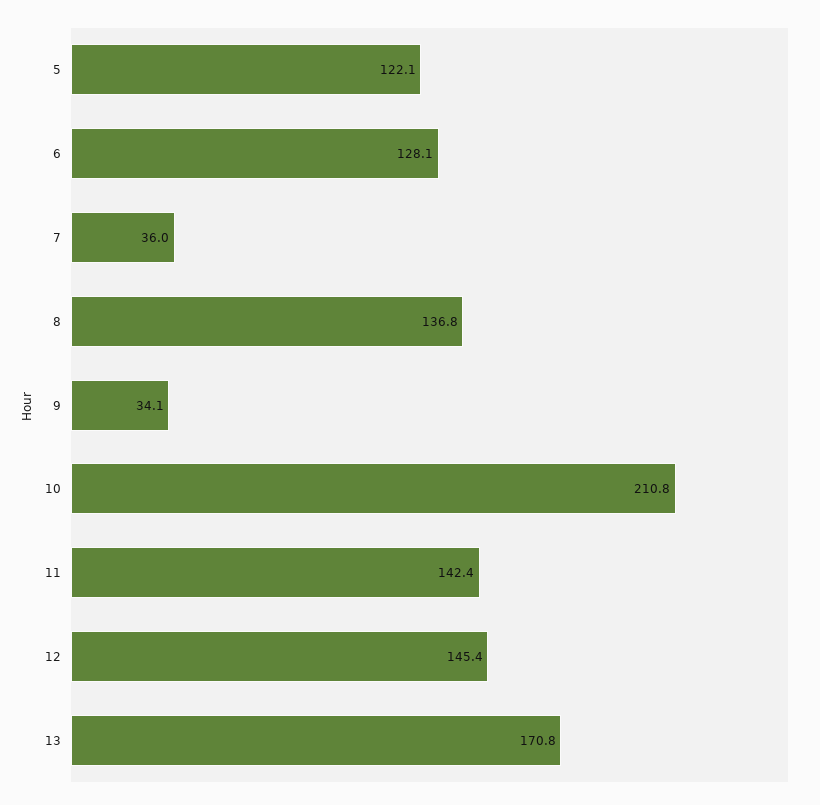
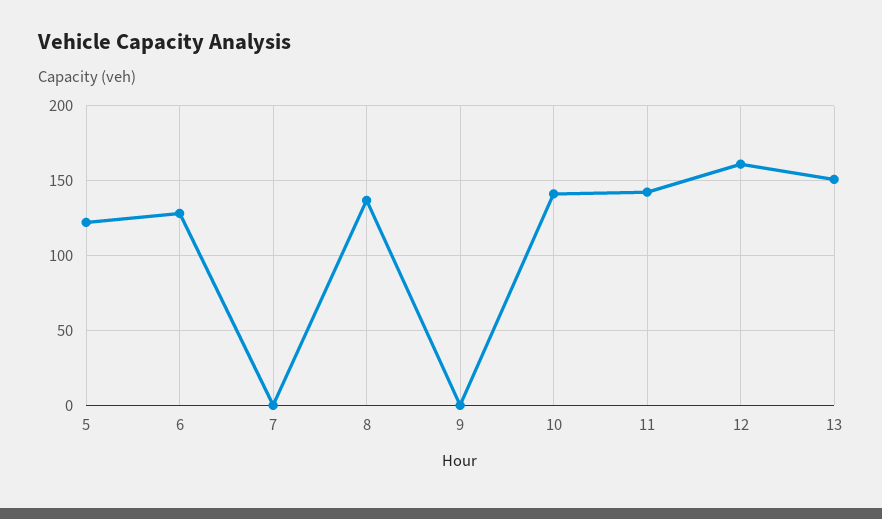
7: 36 -> 0
9: 34.1 -> 0
10: 210.8 -> 140
12: 145.4 -> 160
13: 170.8 -> 150

